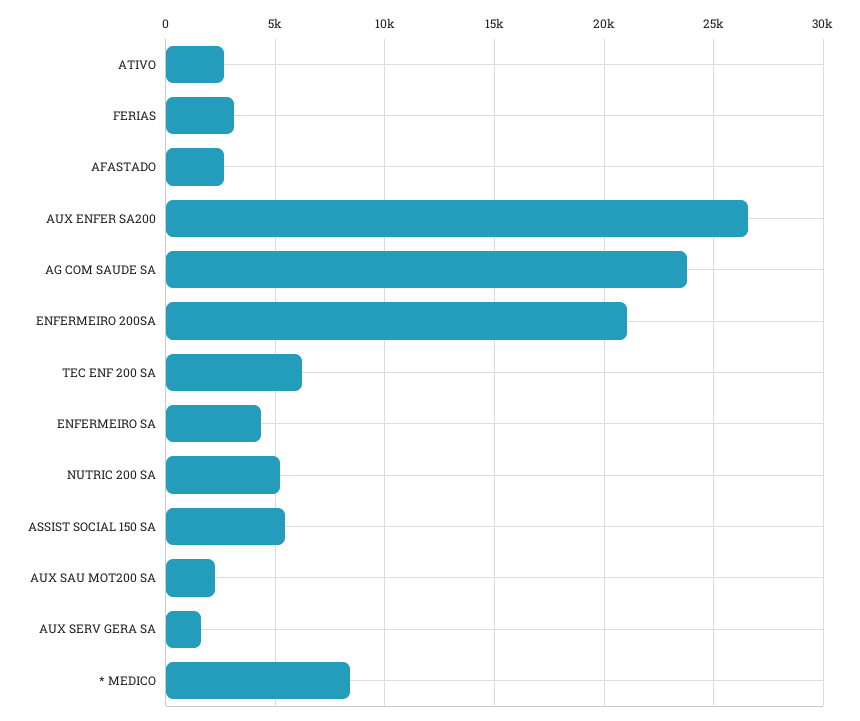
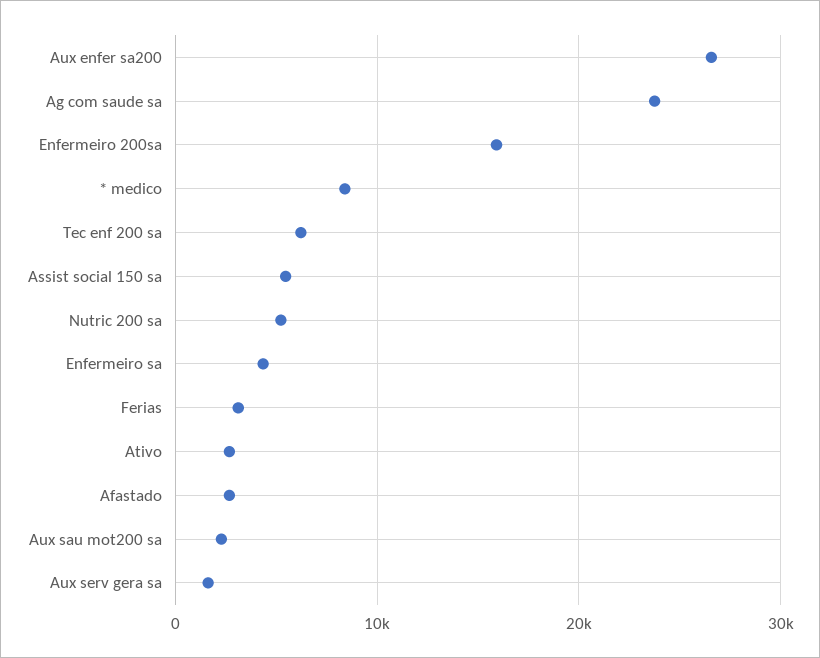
ENFERMEIRO 200SA: 21000 -> 16000

